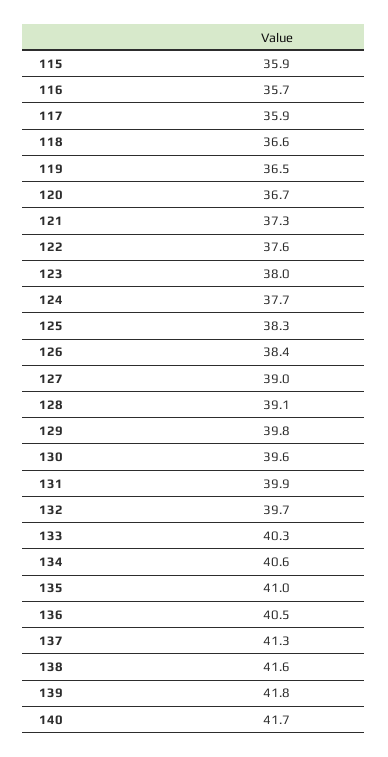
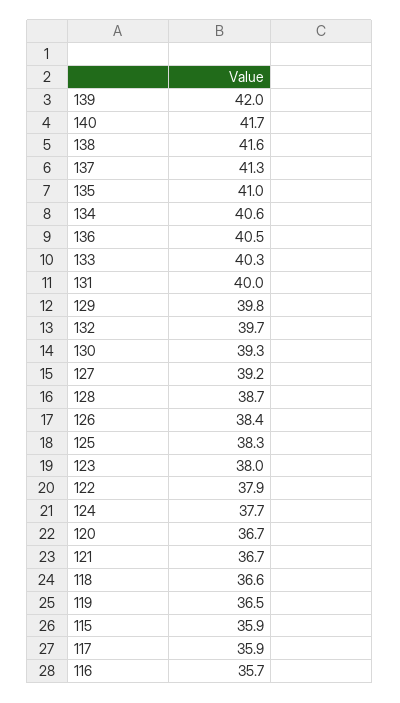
121: 37.3 -> 36.7
122: 37.6 -> 37.9
127: 39 -> 39.2
128: 39.1 -> 38.7
130: 39.6 -> 39.3
131: 39.9 -> 40
139: 41.8 -> 42

